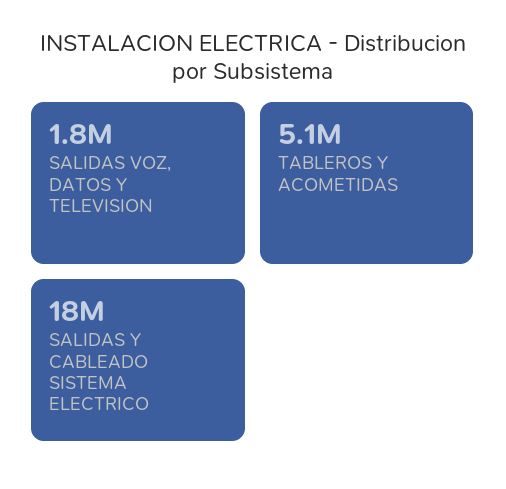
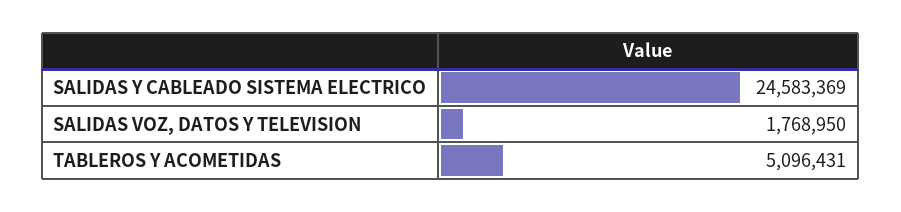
SALIDAS Y CABLEADO SISTEMA ELECTRICO: 18000000 -> 24583369

